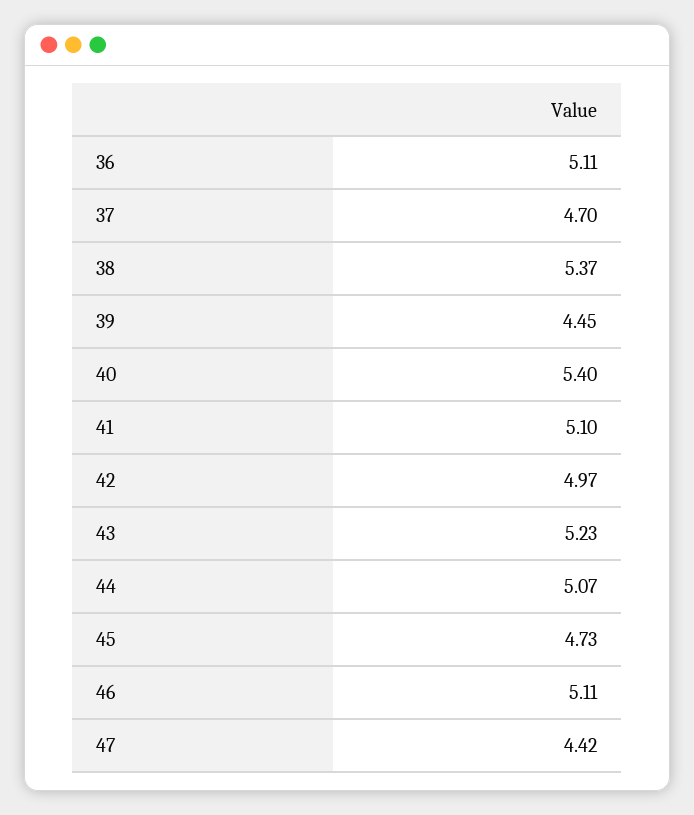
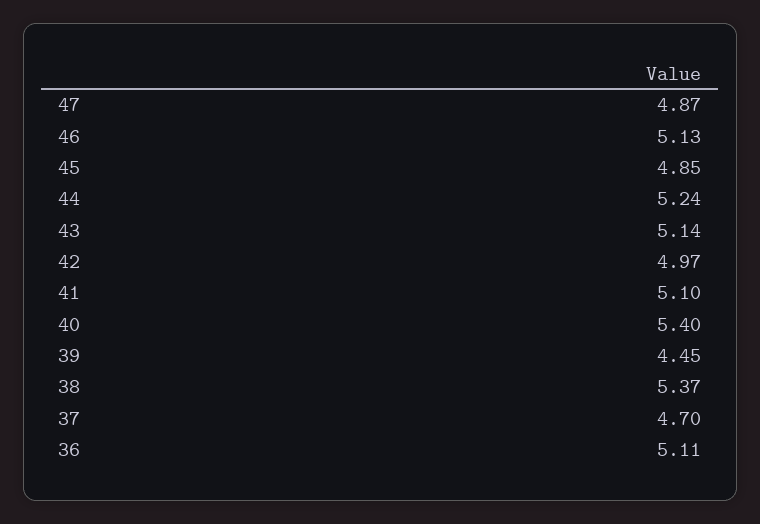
43: 5.23 -> 5.14
44: 5.07 -> 5.24
45: 4.73 -> 4.85
46: 5.11 -> 5.13
47: 4.42 -> 4.87

